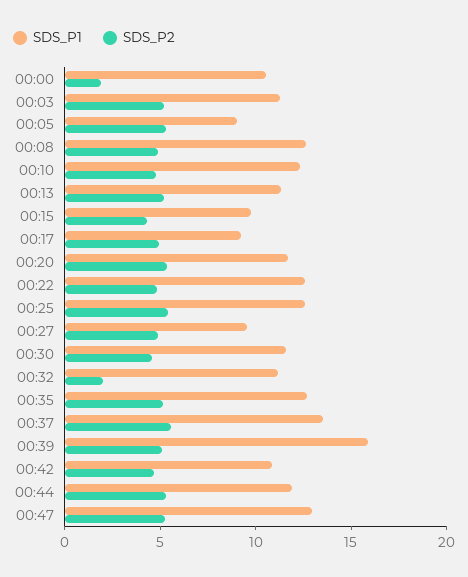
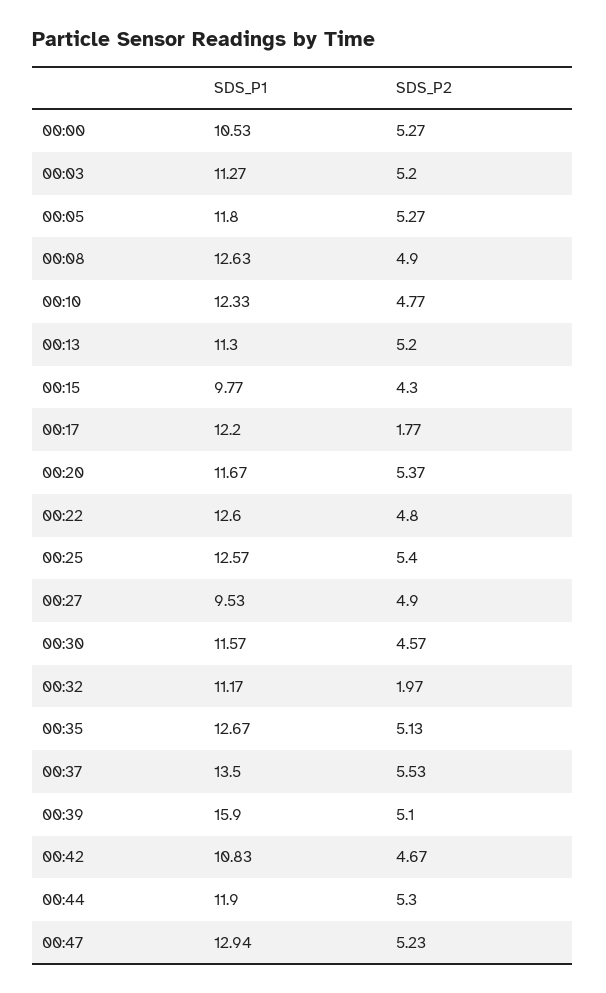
SDS_P2, 00:00: 2 -> 5.27
SDS_P1, 00:05: 9 -> 11.8
SDS_P1, 00:17: 9 -> 12.2
SDS_P2, 00:17: 5 -> 1.77

